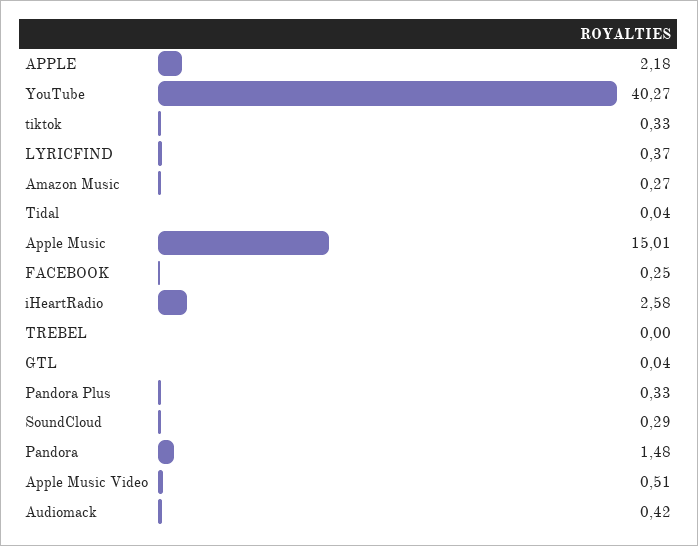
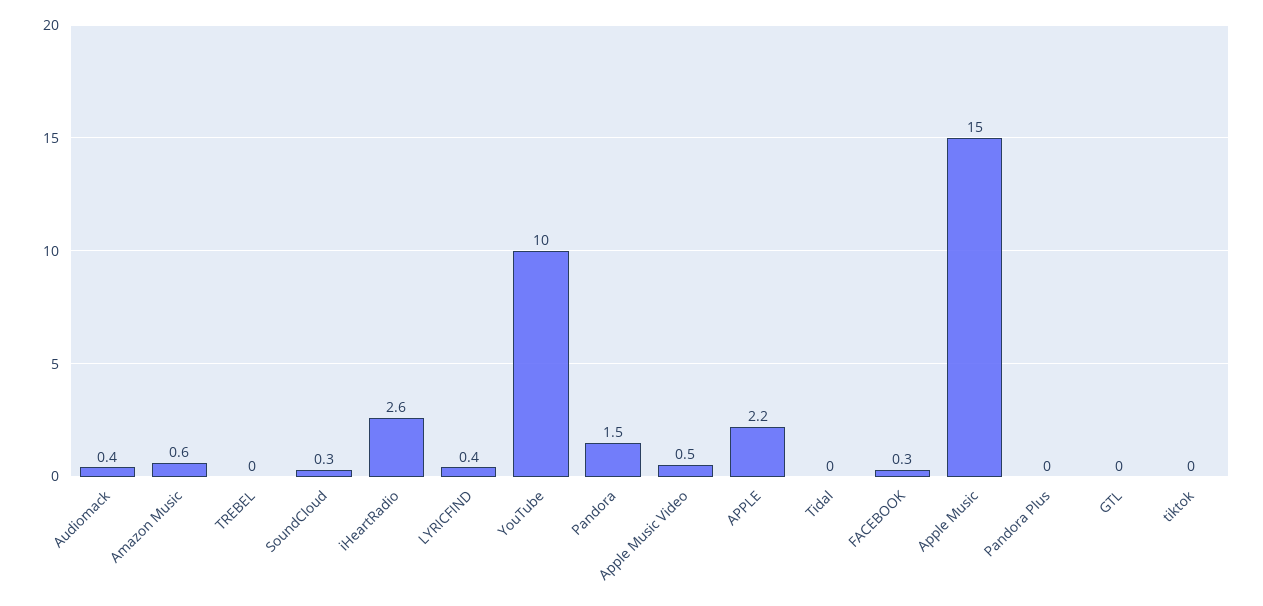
YouTube: 40.27 -> 10
tiktok: 0.33 -> 0
Amazon Music: 0.27 -> 0.6
Pandora Plus: 0.33 -> 0

